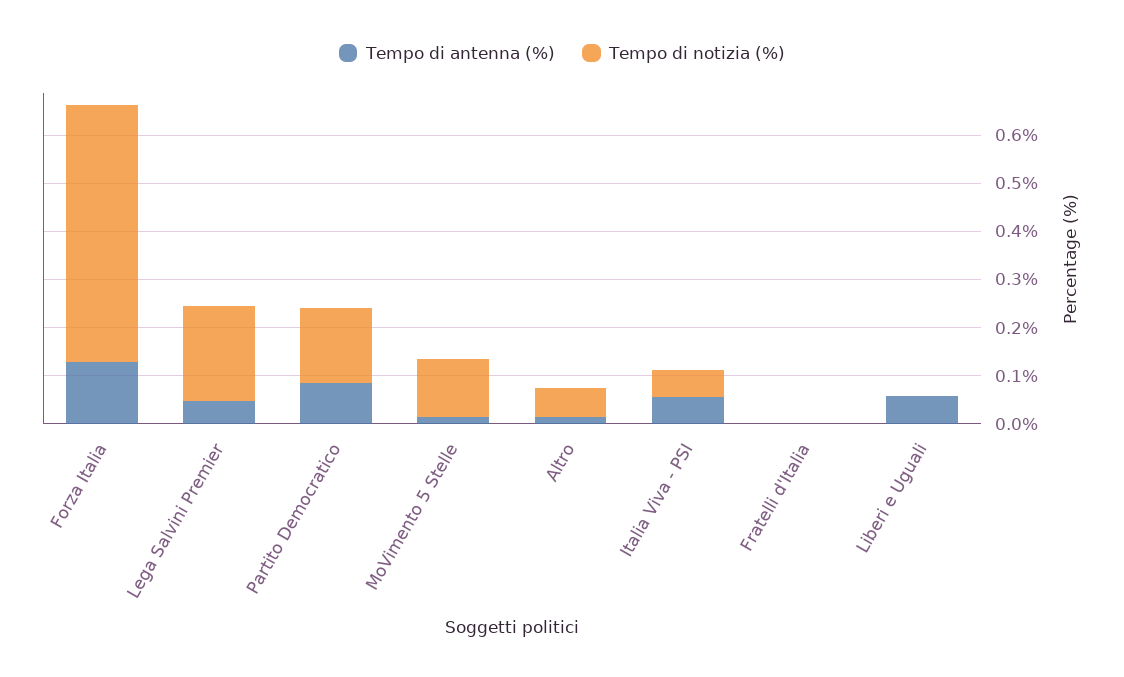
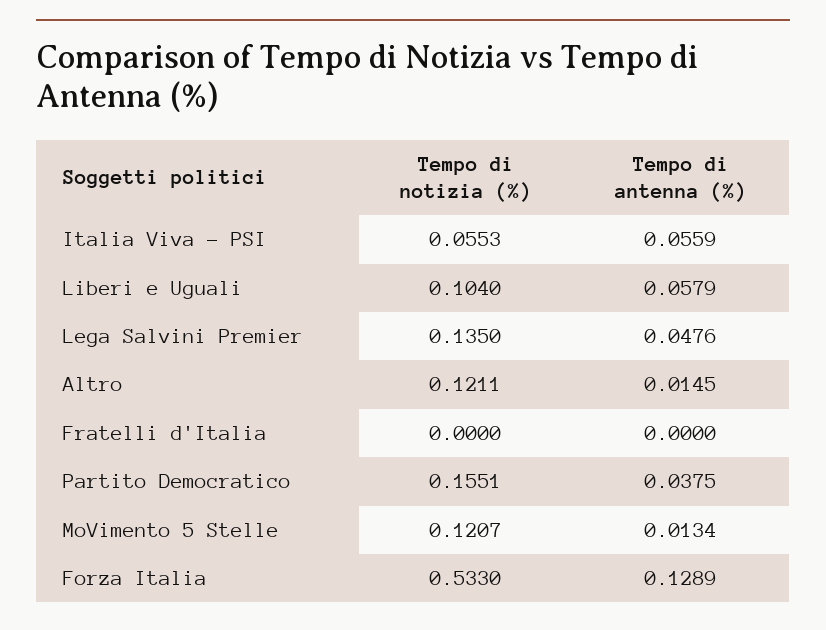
Tempo di notizia (%), Lega Salvini Premier: 0.2 -> 0.135
Tempo di antenna (%), Partito Democratico: 0.08 -> 0.0375
Tempo di notizia (%), Altro: 0.06 -> 0.1211
Tempo di notizia (%), Liberi e Uguali: 0 -> 0.104

